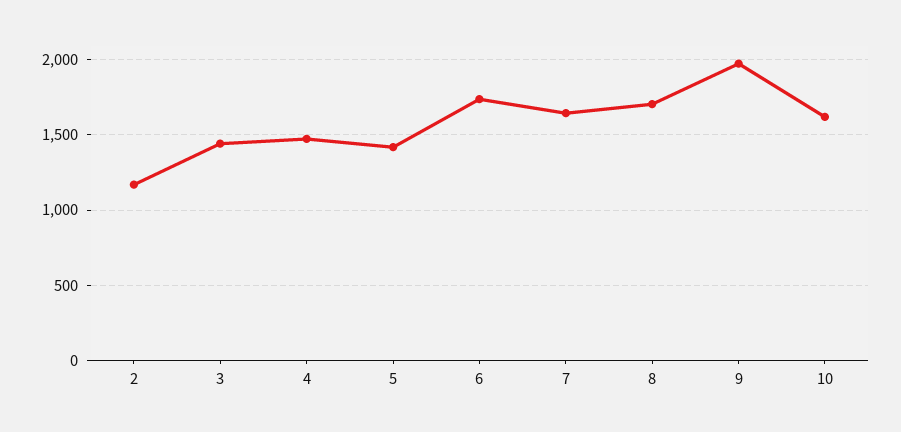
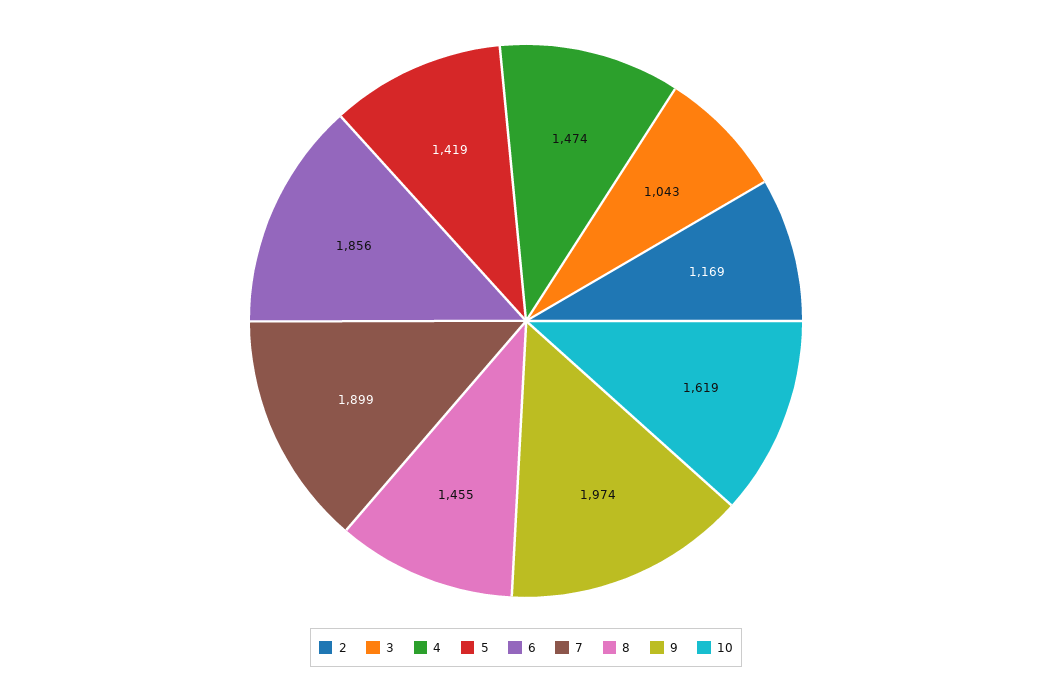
3: 1450 -> 1043
6: 1750 -> 1856
7: 1650 -> 1899
8: 1700 -> 1455

